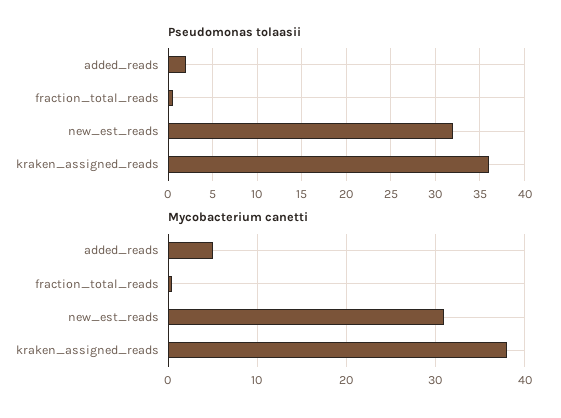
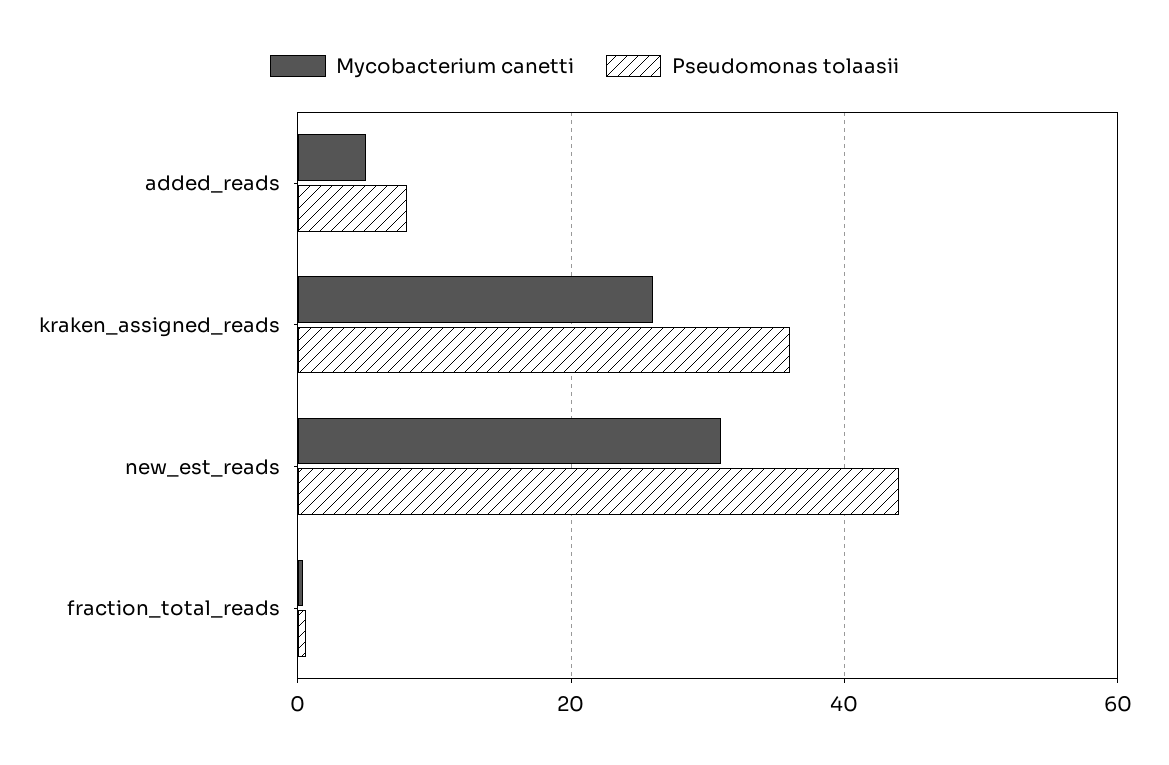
Pseudomonas tolaasii, added_reads: 2 -> 8
Pseudomonas tolaasii, new_est_reads: 32 -> 44
Mycobacterium canetti, kraken_assigned_reads: 38 -> 26

